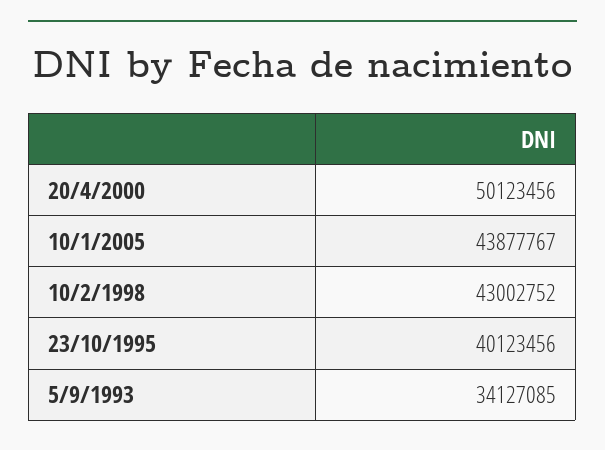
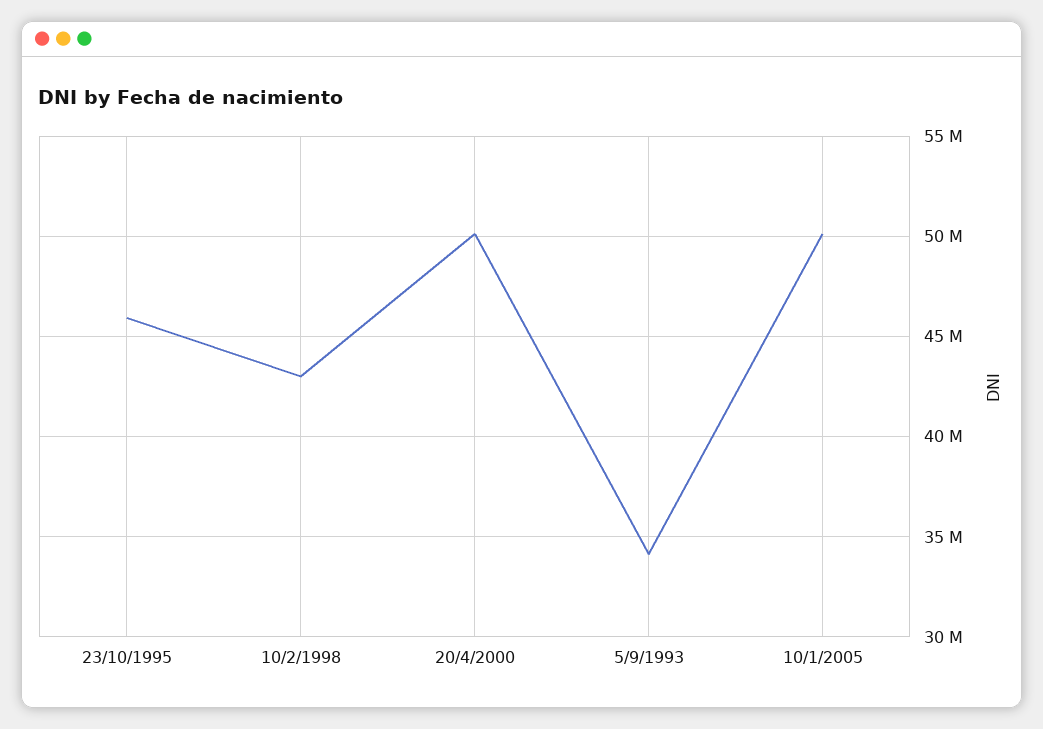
10/1/2005: 43877767 -> 50000000
23/10/1995: 40123456 -> 46000000

